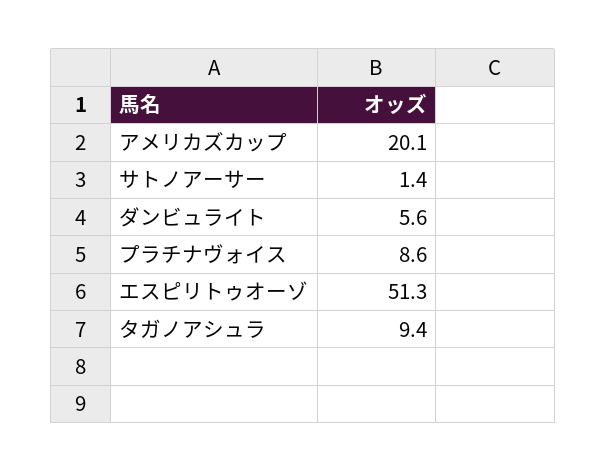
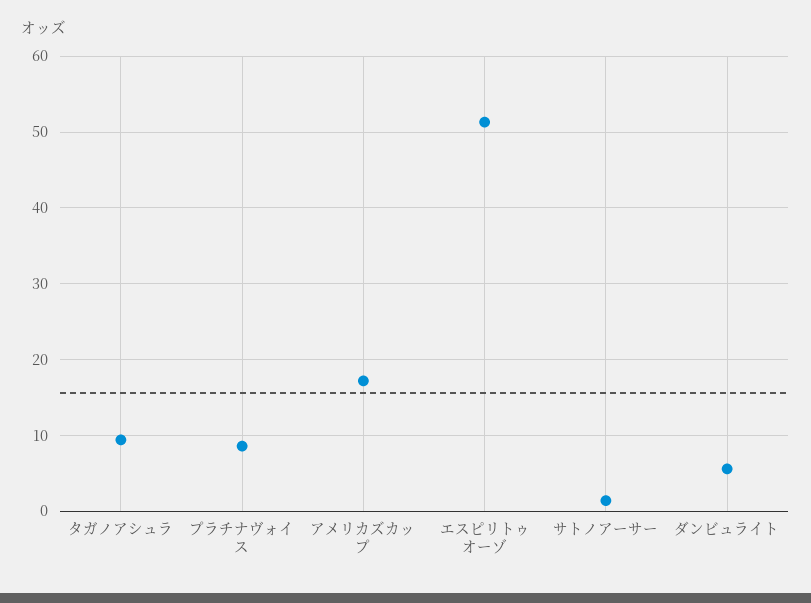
アメリカズカップ: 20.1 -> 17

